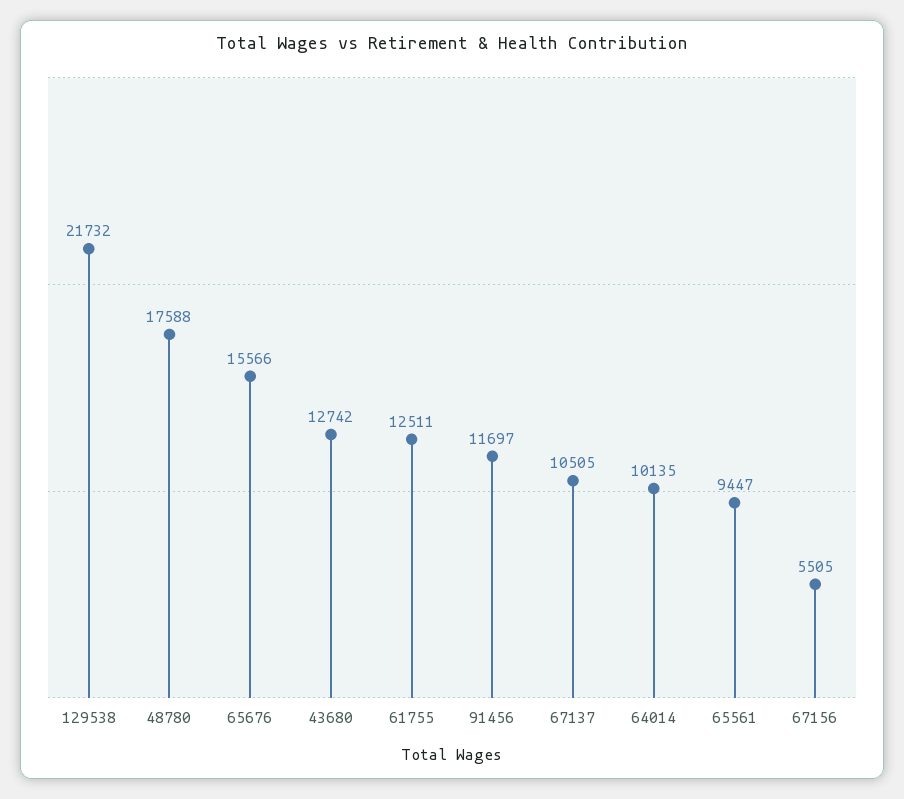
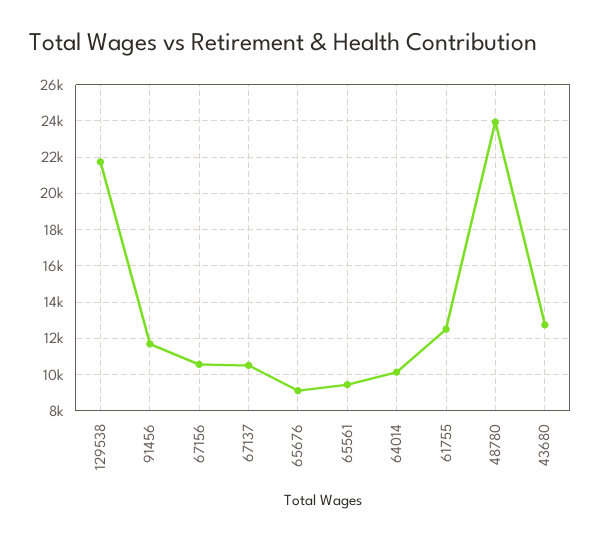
48780: 17588 -> 24000
65676: 15566 -> 9000
67156: 5505 -> 10500

